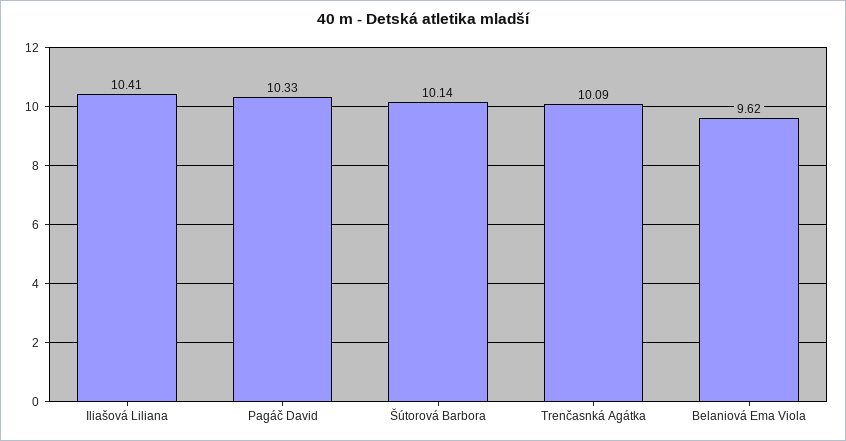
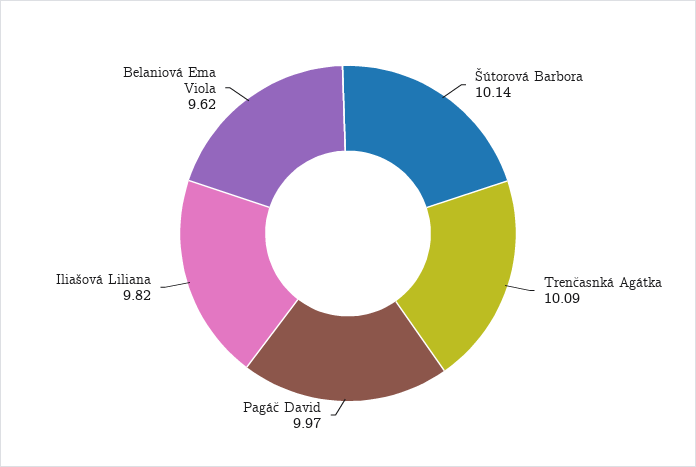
Iliašová Liliana: 10.41 -> 9.82
Pagáč David: 10.33 -> 9.97

